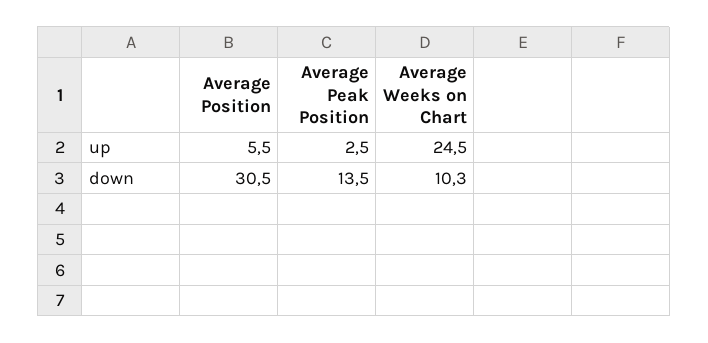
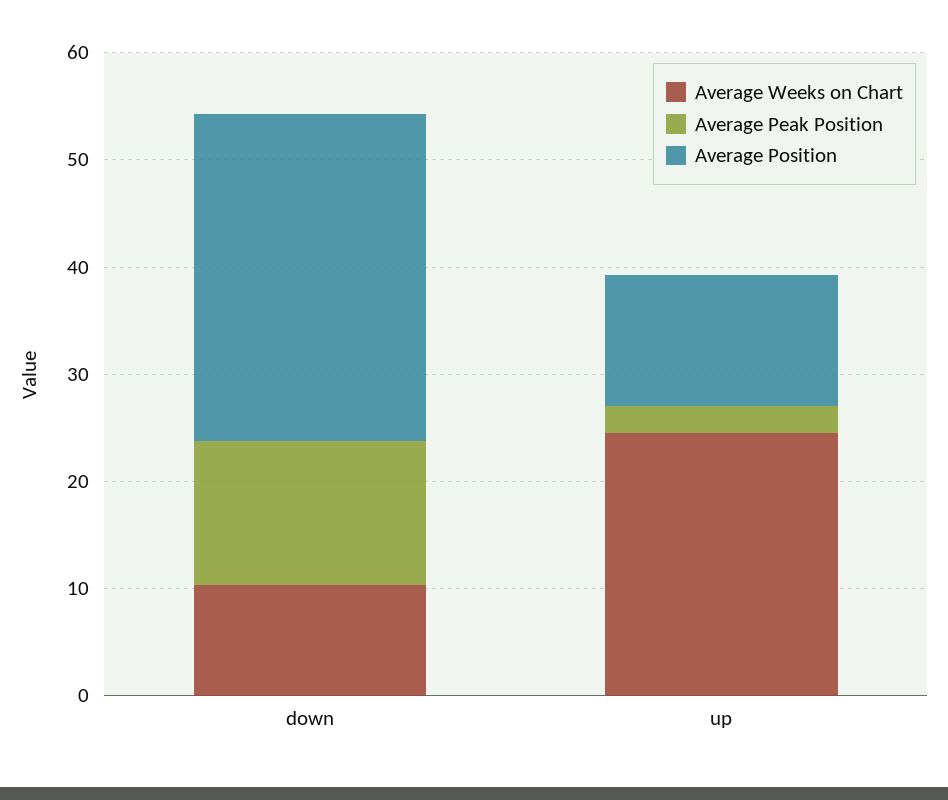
Average Position, up: 5.5 -> 12

